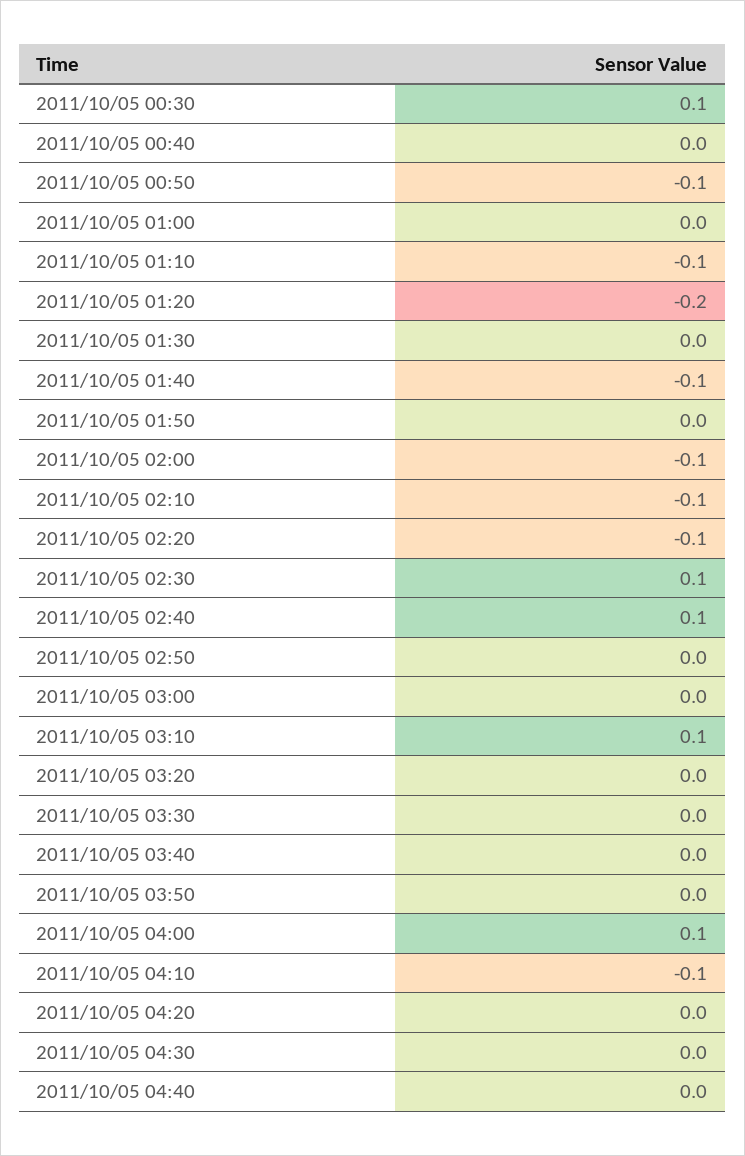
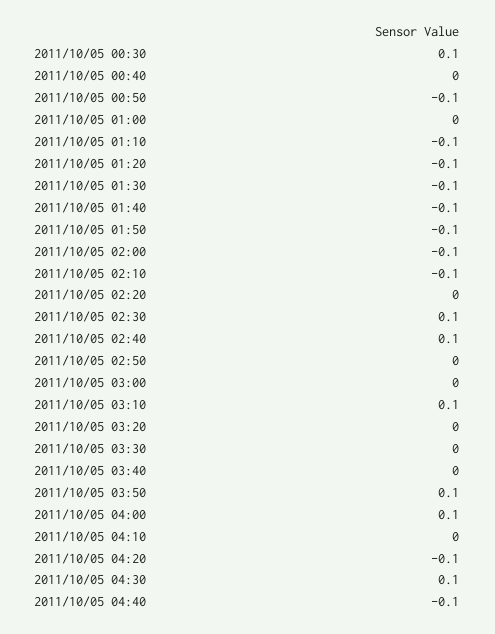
2011/10/05 01:20: -0.2 -> -0.1
2011/10/05 01:30: 0 -> -0.1
2011/10/05 01:50: 0 -> -0.1
2011/10/05 02:20: -0.1 -> 0
2011/10/05 03:50: 0 -> 0.1
2011/10/05 04:10: -0.1 -> 0
2011/10/05 04:20: 0 -> -0.1
2011/10/05 04:30: 0 -> 0.1
2011/10/05 04:40: 0 -> -0.1

